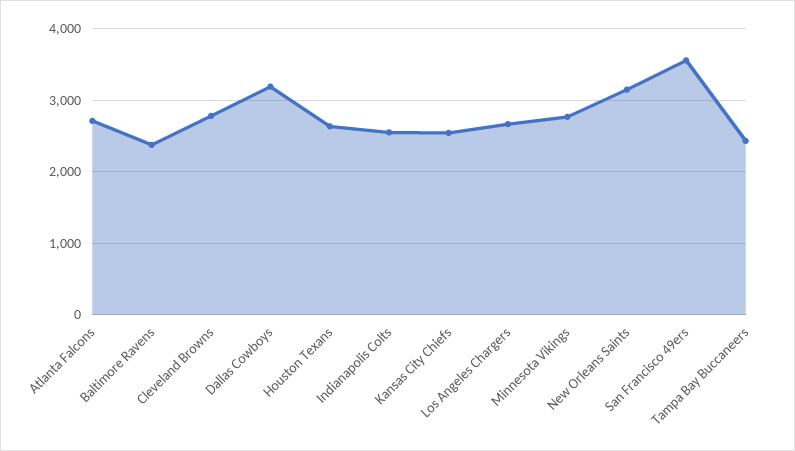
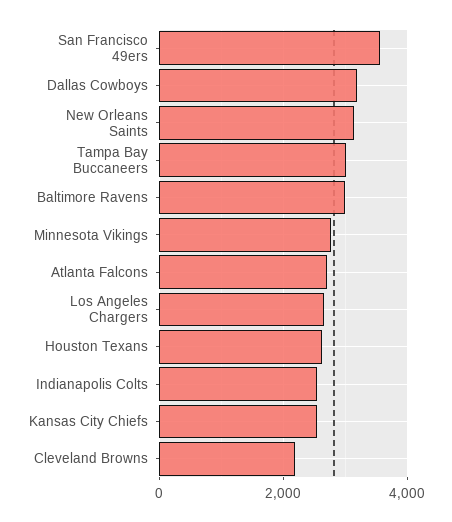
Baltimore Ravens: 2400 -> 3000
Cleveland Browns: 2800 -> 2200
Tampa Bay Buccaneers: 2400 -> 3000

